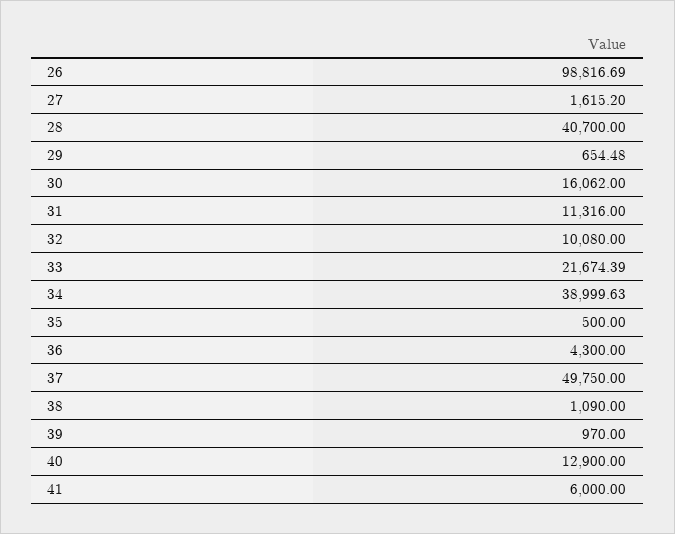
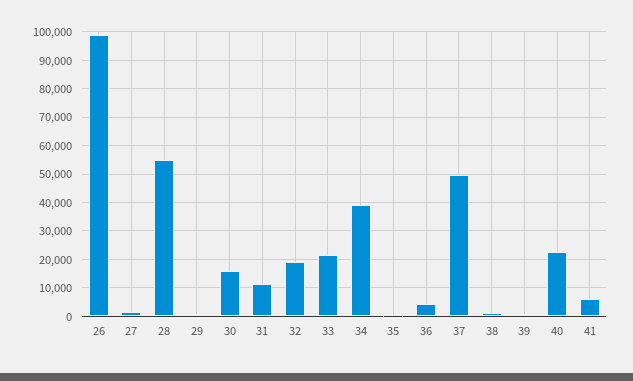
28: 40700 -> 55000
32: 10080 -> 20000
40: 12900 -> 22500

